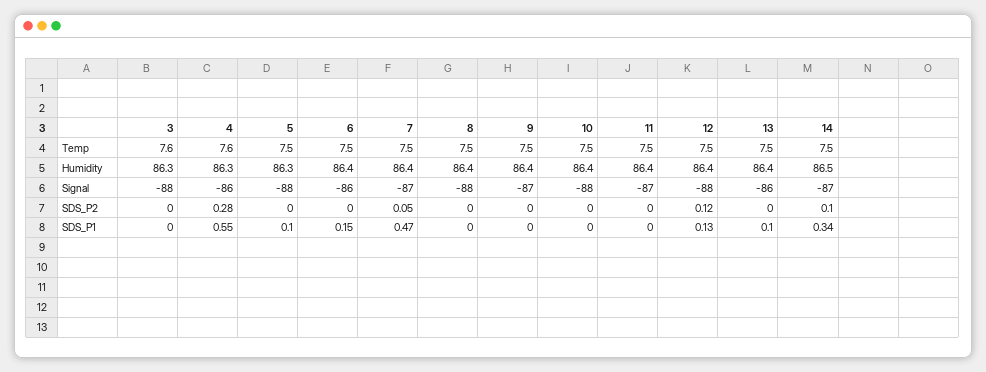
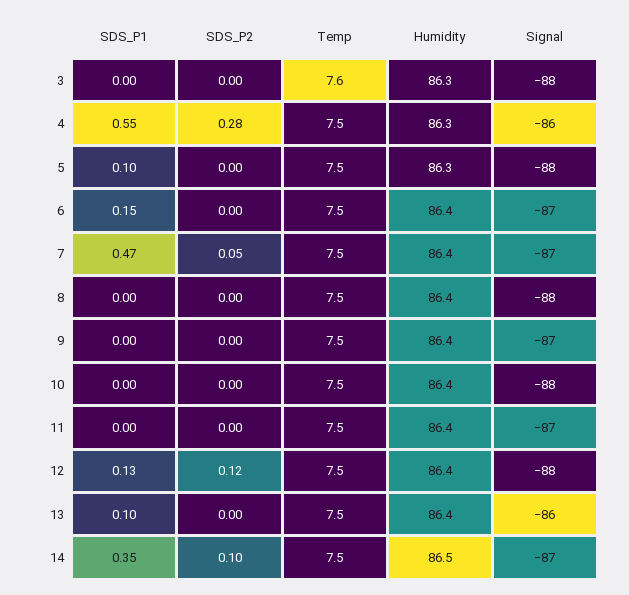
4, Temp: 7.6 -> 7.5
6, Signal: -86 -> -87
14, SDS_P1: 0.34 -> 0.35

